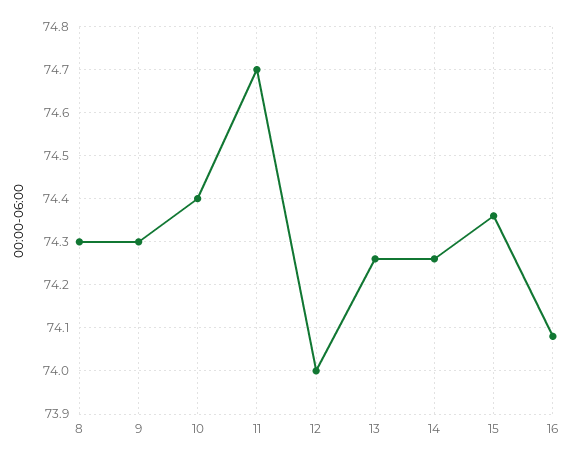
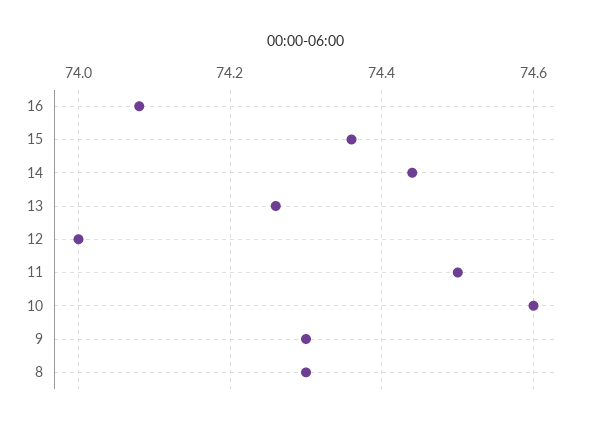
10: 74.4 -> 74.6
11: 74.7 -> 74.5
14: 74.25 -> 74.45

